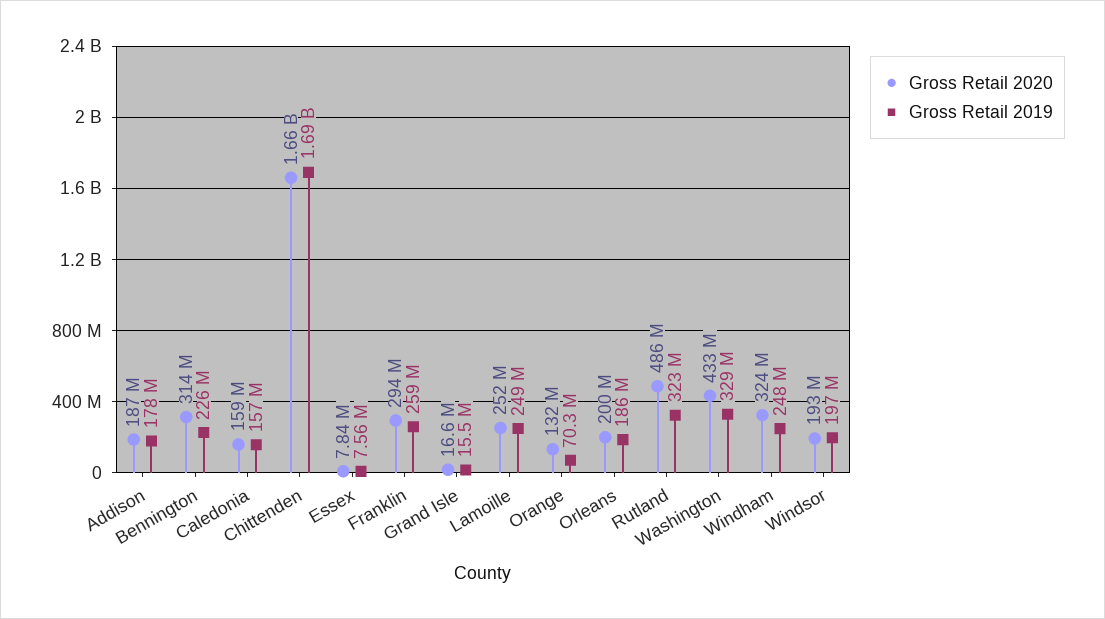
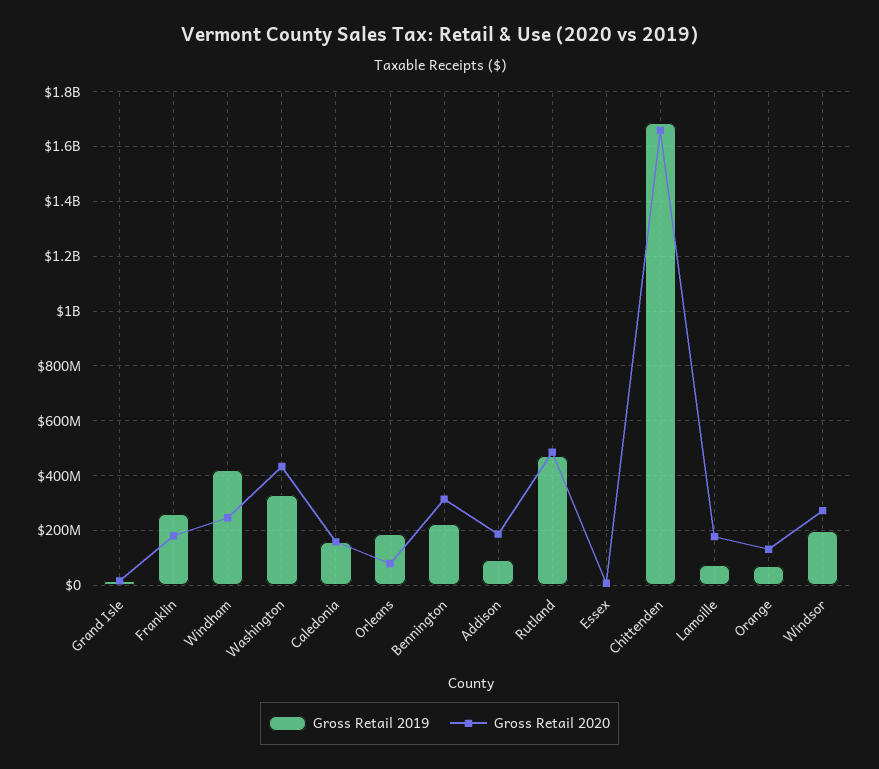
Gross Retail 2019, Addison: 178000000 -> 100000000
Gross Retail 2020, Franklin: 294000000 -> 175000000
Gross Retail 2020, Lamoille: 252000000 -> 175000000
Gross Retail 2019, Lamoille: 249000000 -> 75000000
Gross Retail 2020, Orleans: 200000000 -> 75000000
Gross Retail 2019, Rutland: 323000000 -> 475000000
Gross Retail 2020, Windham: 324000000 -> 250000000
Gross Retail 2019, Windham: 248000000 -> 425000000
Gross Retail 2020, Windsor: 193000000 -> 275000000

